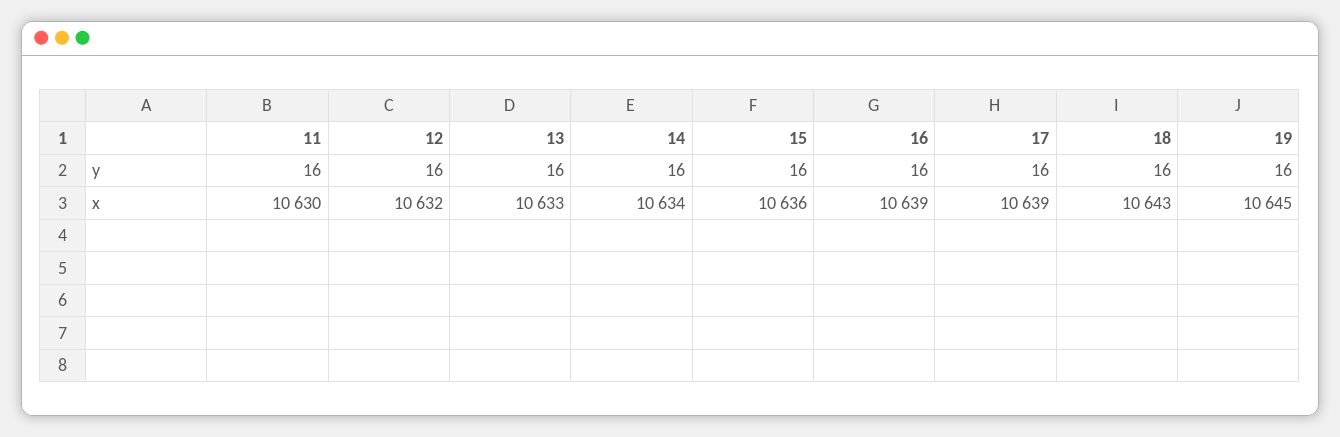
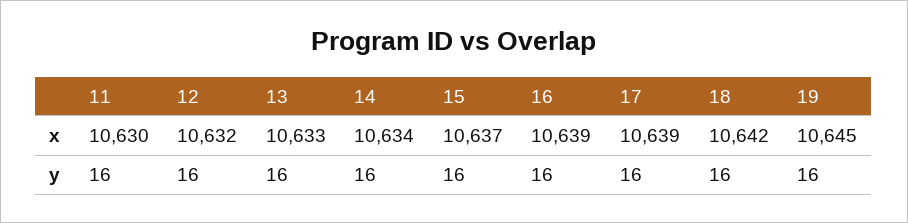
15, x: 10636 -> 10637
18, x: 10643 -> 10642

